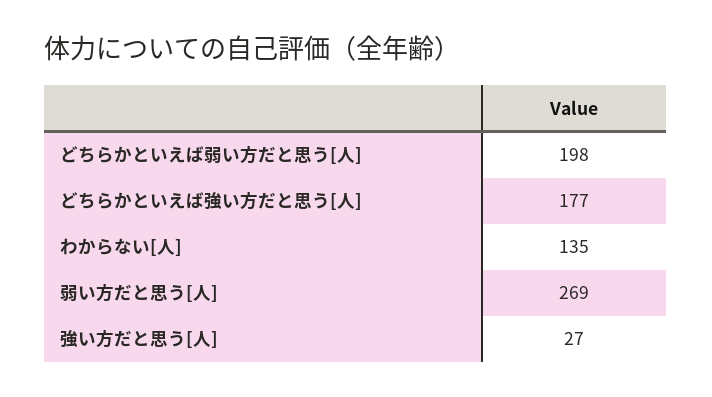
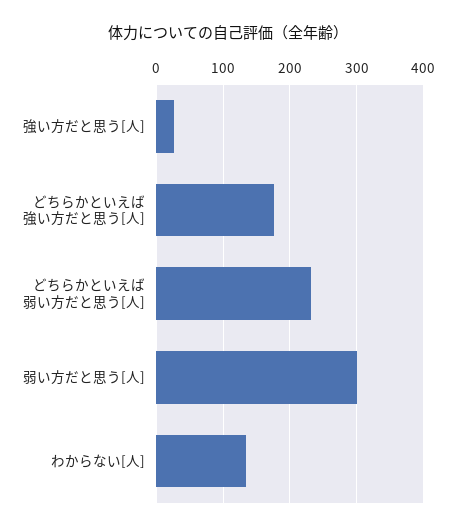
どちらかといえば弱い方だと思う[人]: 198 -> 230
弱い方だと思う[人]: 269 -> 300

